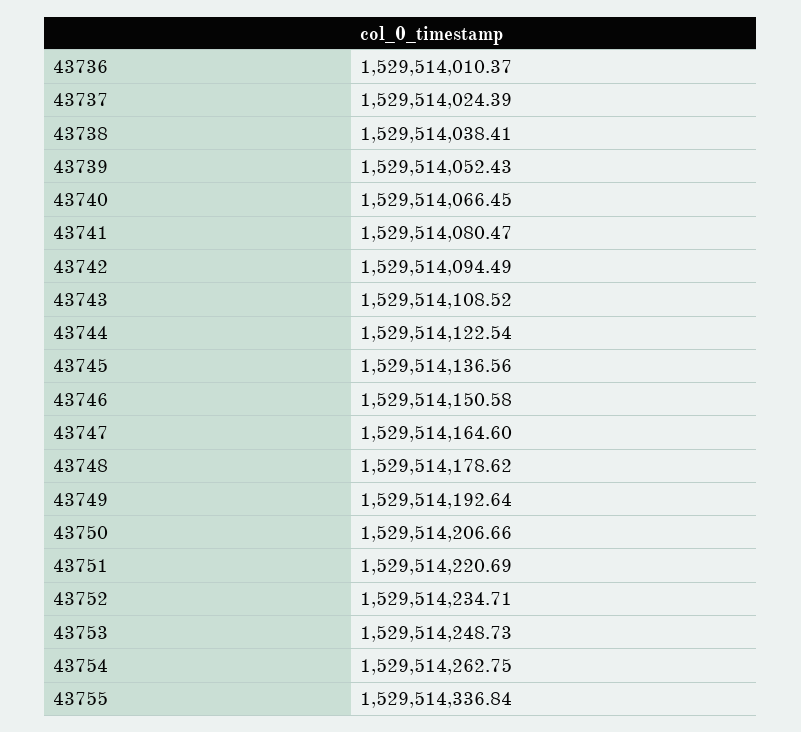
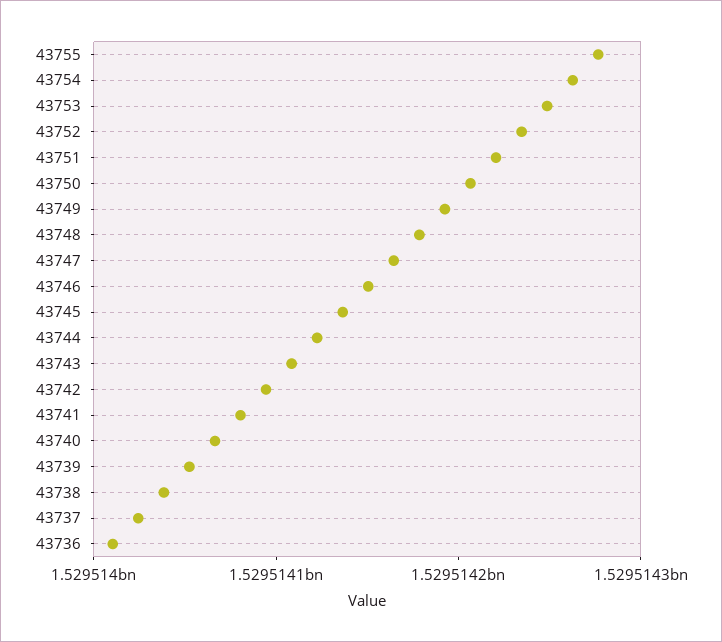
43755: 1529514336.84 -> 1529514280

